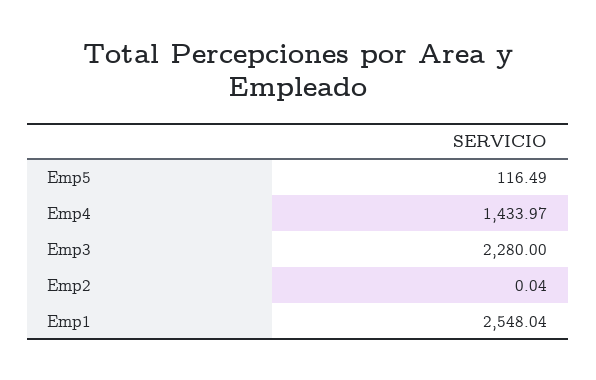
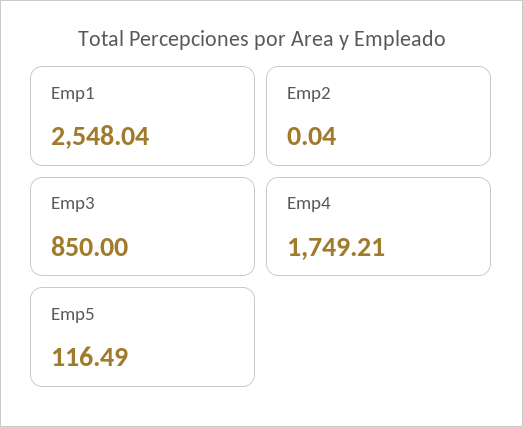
Emp4: 1433.97 -> 1749.21
Emp3: 2280 -> 850

